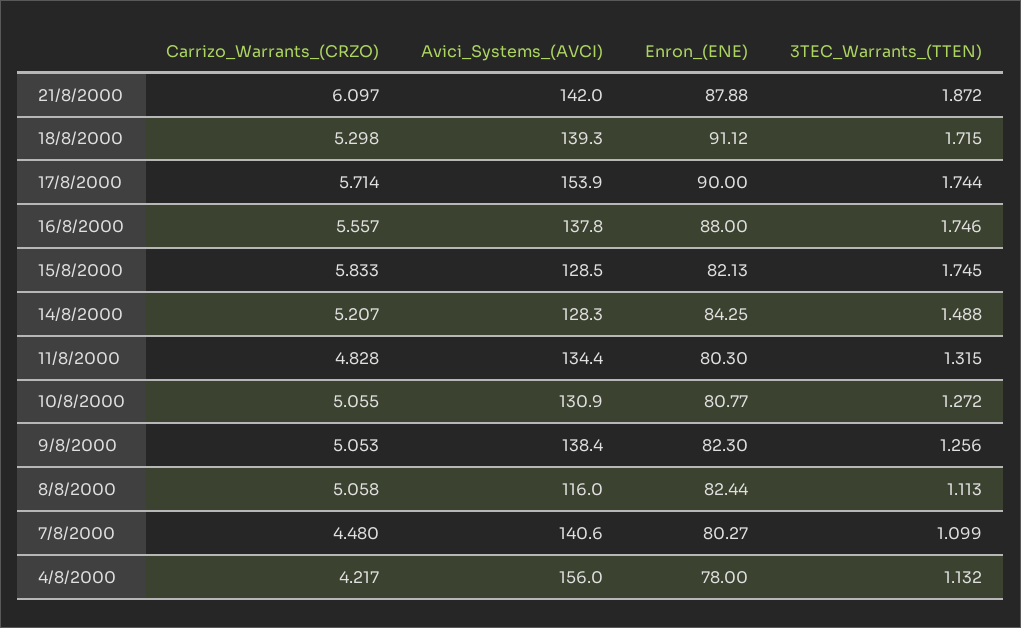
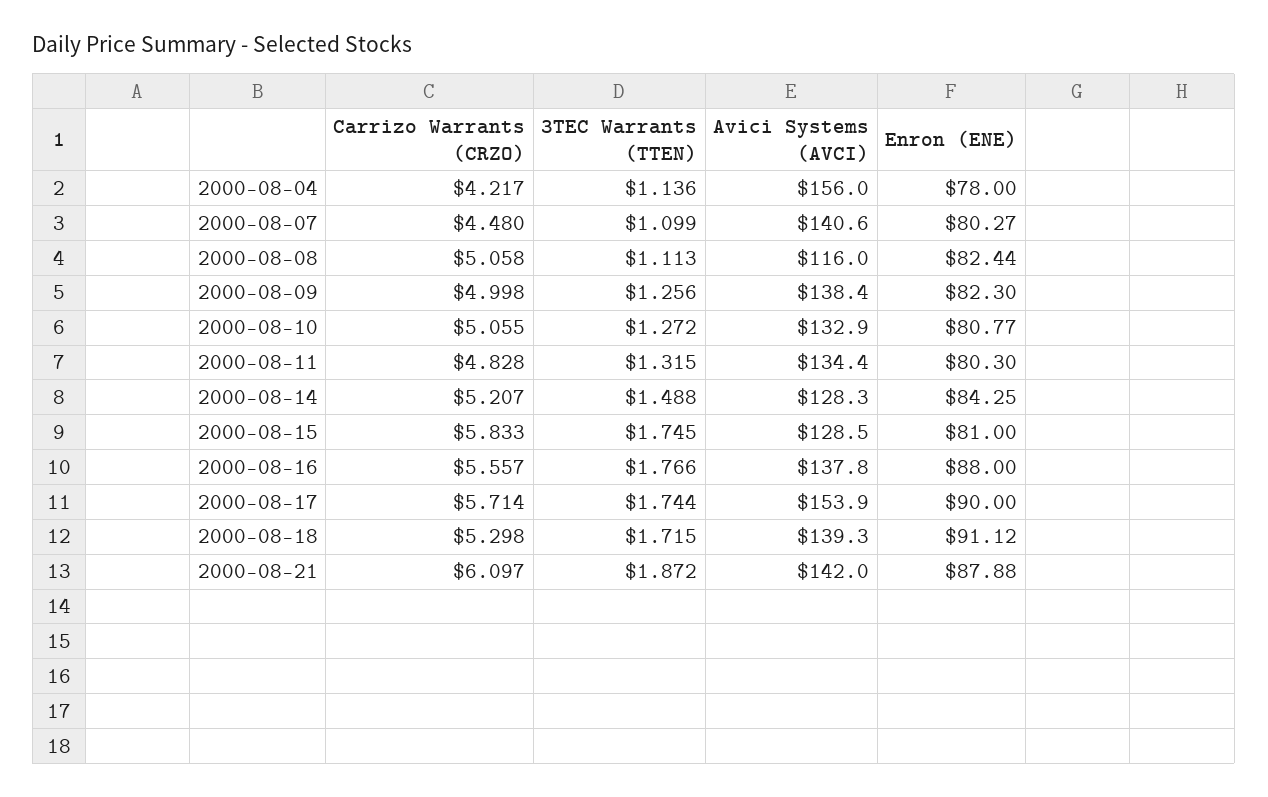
3TEC_Warrants_(TTEN), 16/8/2000: 1.746 -> 1.766
Enron_(ENE), 15/8/2000: 82.13 -> 81
Avici_Systems_(AVCI), 10/8/2000: 130.9 -> 132.9
Carrizo_Warrants_(CRZO), 9/8/2000: 5.053 -> 4.998
3TEC_Warrants_(TTEN), 4/8/2000: 1.132 -> 1.136

